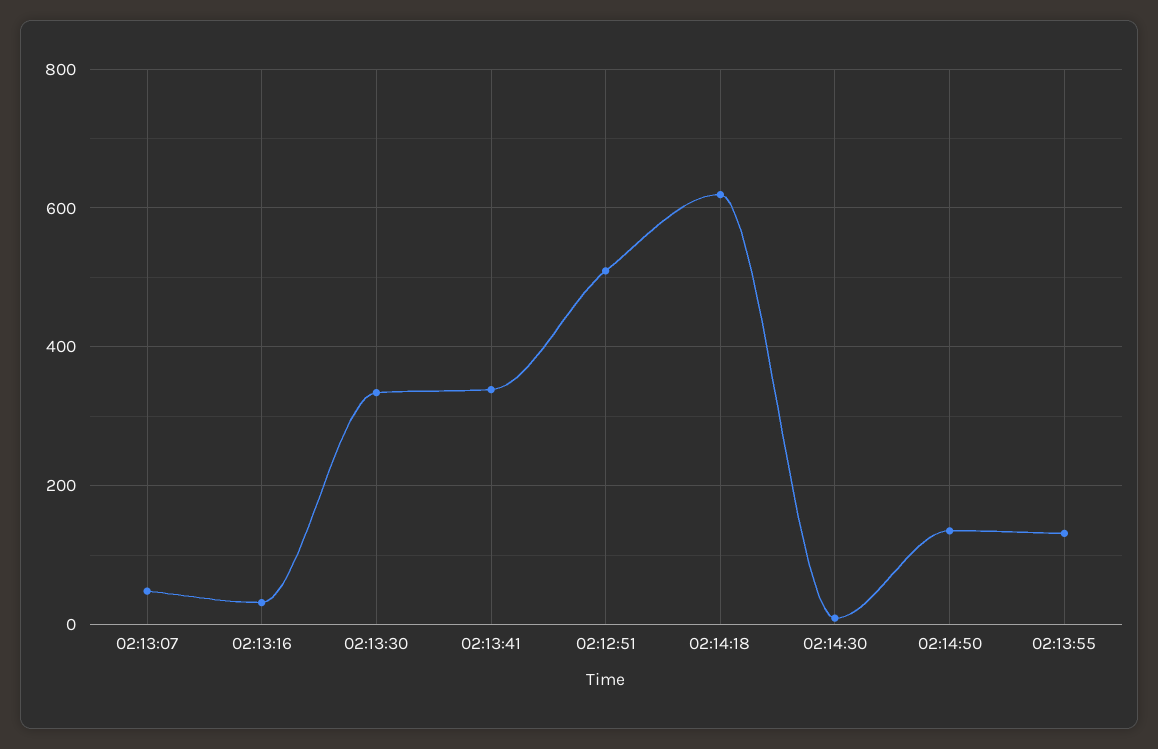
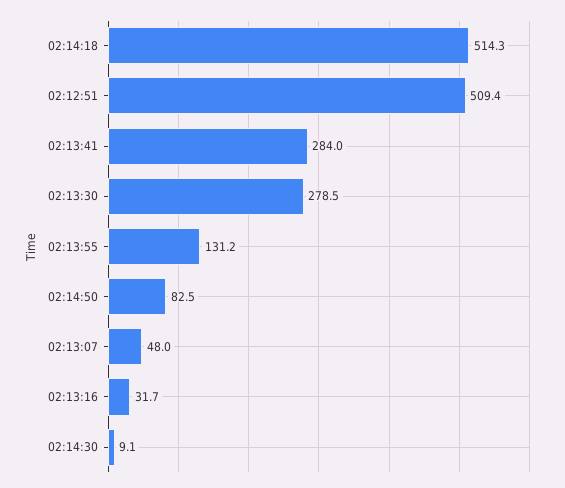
02:13:30: 340 -> 278.5
02:13:41: 340 -> 284
02:14:18: 620 -> 514.3
02:14:50: 140 -> 82.5

